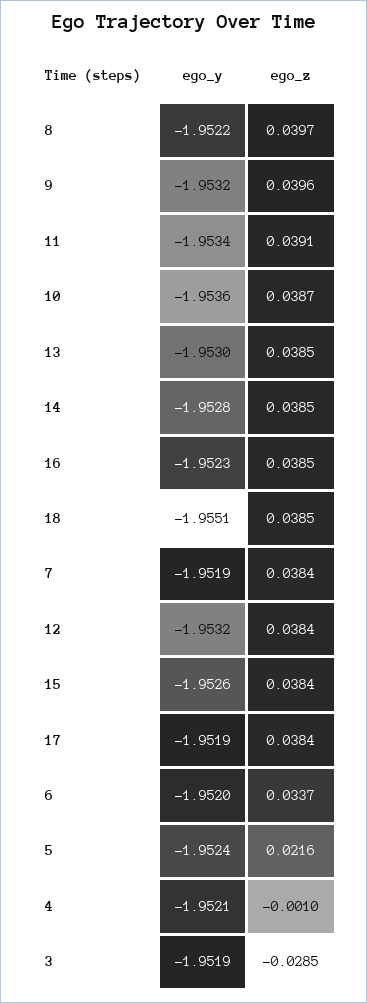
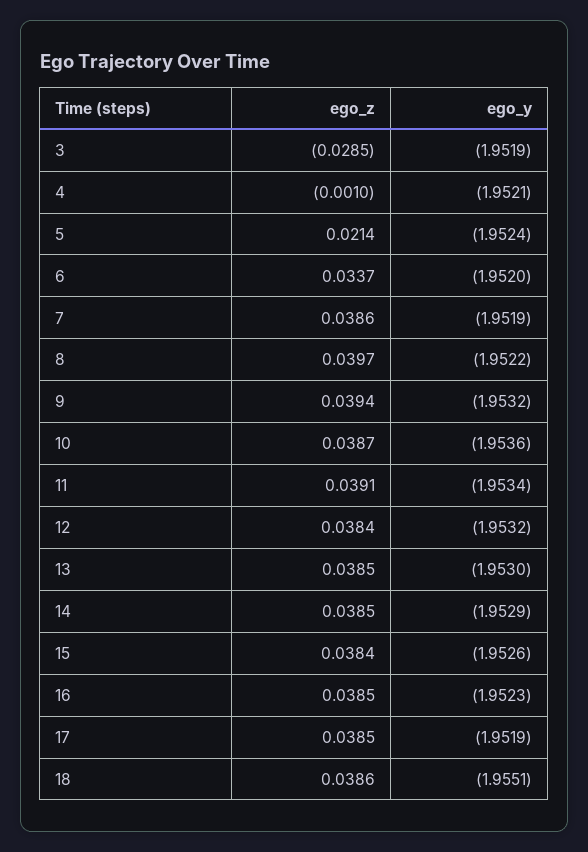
ego_z, 9: 0.0396 -> 0.0394
ego_y, 14: -1.9528 -> -1.9529
ego_z, 18: 0.0385 -> 0.0386
ego_z, 7: 0.0384 -> 0.0386
ego_z, 17: 0.0384 -> 0.0385
ego_z, 5: 0.0216 -> 0.0214

